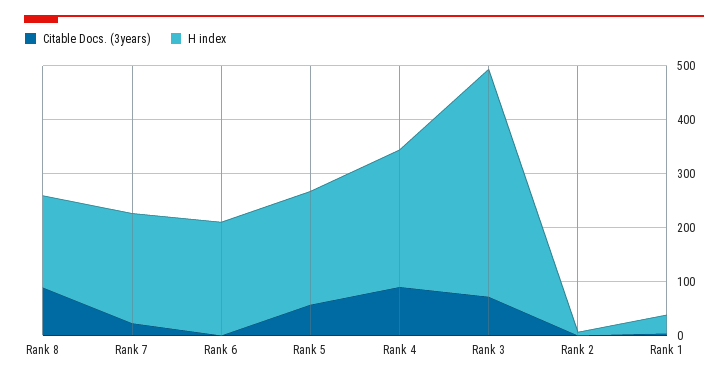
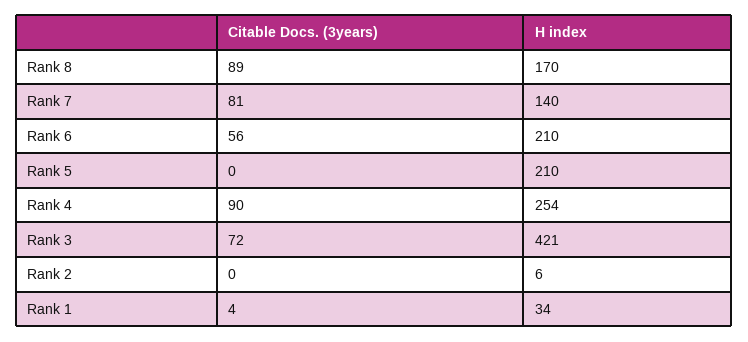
Citable Docs. (3years), Rank 7: 20 -> 81
H index, Rank 7: 200 -> 140
Citable Docs. (3years), Rank 6: 0 -> 56
Citable Docs. (3years), Rank 5: 60 -> 0

